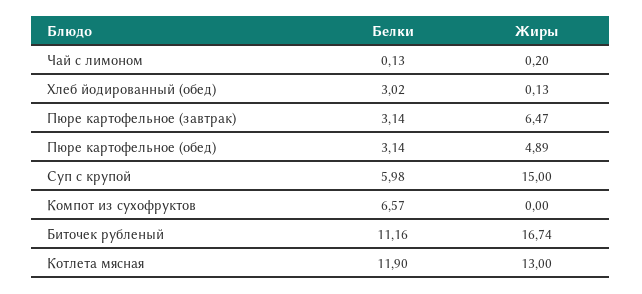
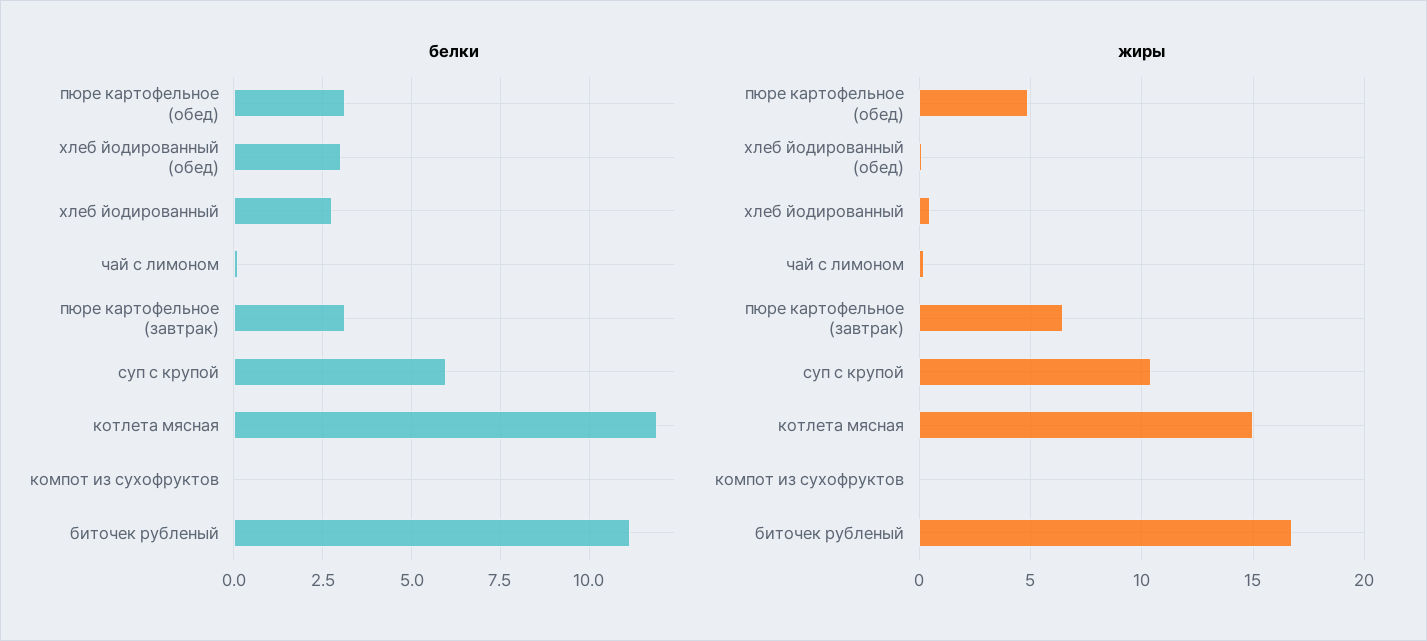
Жиры, Суп с крупой: 15 -> 10.5
Белки, Компот из сухофруктов: 6.57 -> 0
Жиры, Котлета мясная: 13 -> 15
Белки, хлеб йодированный: none -> 2.75
Жиры, хлеб йодированный: none -> 0.5

